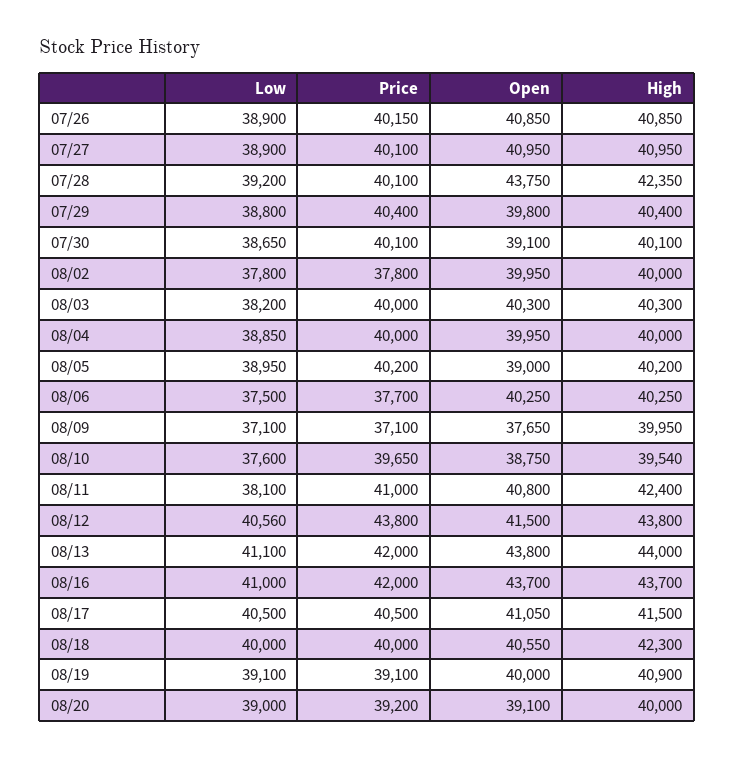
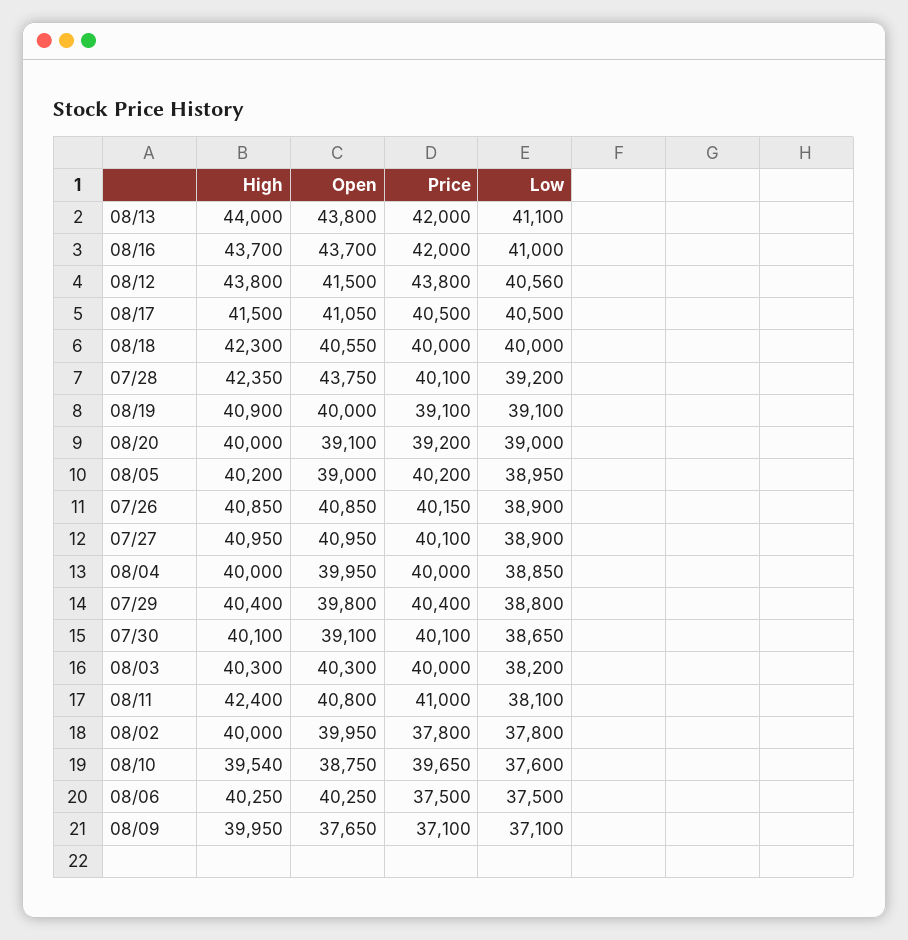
Price, 08/06: 37700 -> 37500

